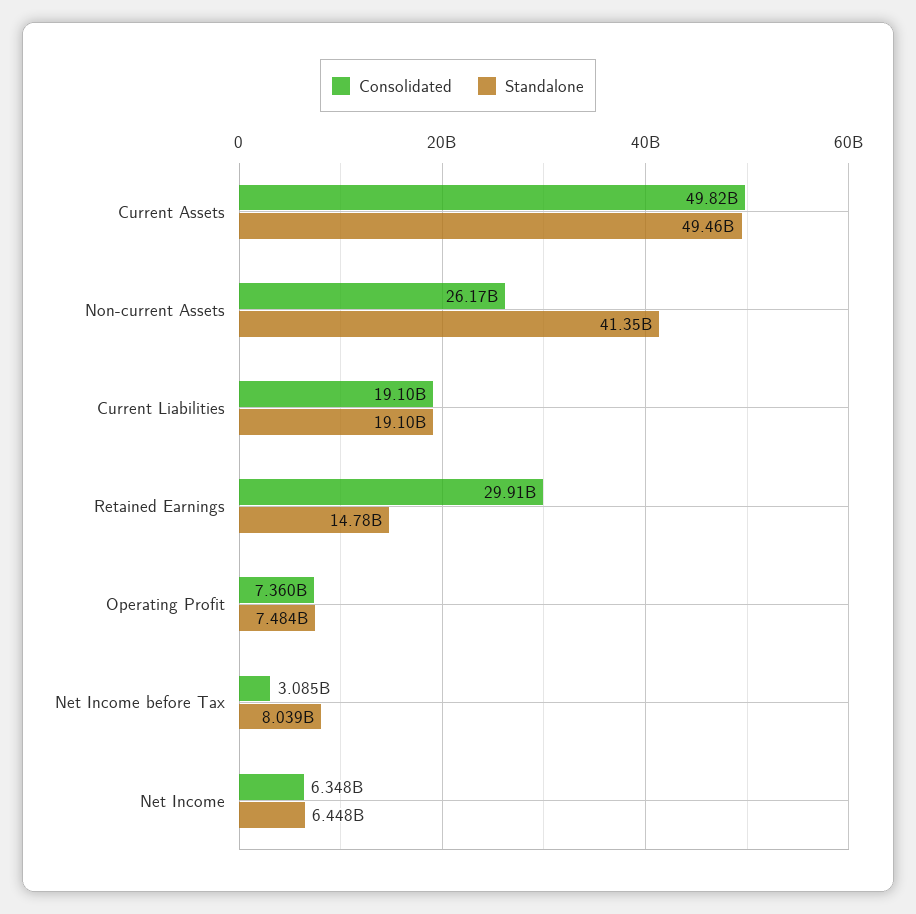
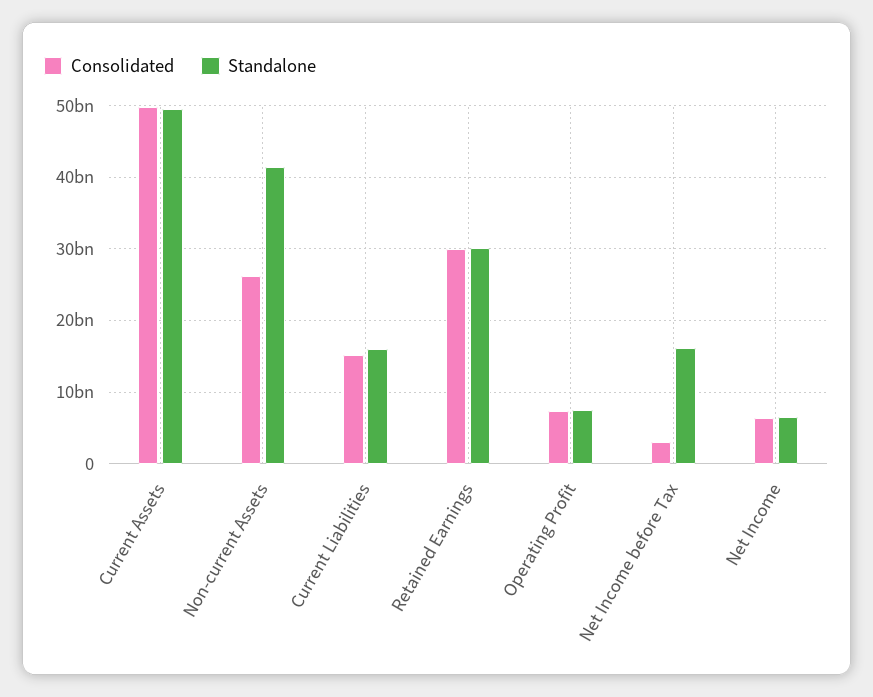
Consolidated, Current Liabilities: 19100000000 -> 15000000000
Standalone, Current Liabilities: 19100000000 -> 16000000000
Standalone, Retained Earnings: 14780000000 -> 30000000000
Standalone, Net Income before Tax: 8039000000 -> 16000000000

